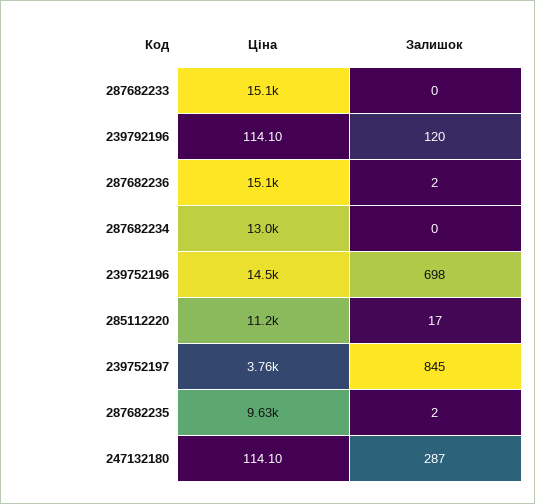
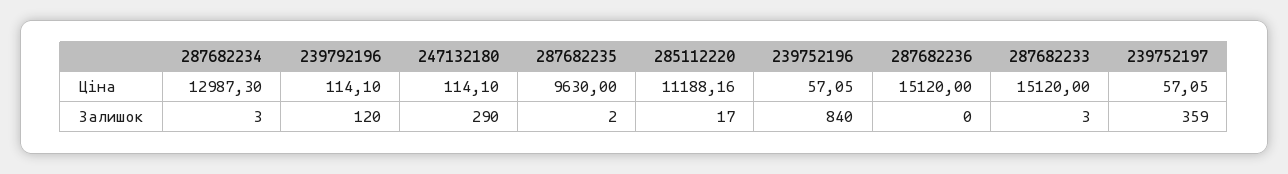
Залишок, 287682233: 0 -> 3
Залишок, 287682236: 2 -> 0
Залишок, 287682234: 0 -> 3
Ціна, 239752196: 14500 -> 57.05
Залишок, 239752196: 698 -> 840
Ціна, 239752197: 3760 -> 57.05
Залишок, 239752197: 845 -> 359
Залишок, 247132180: 287 -> 290

